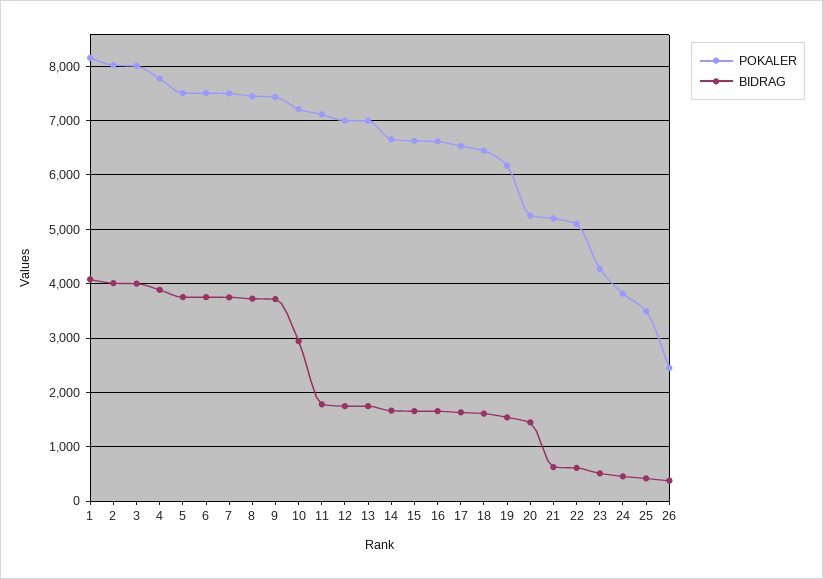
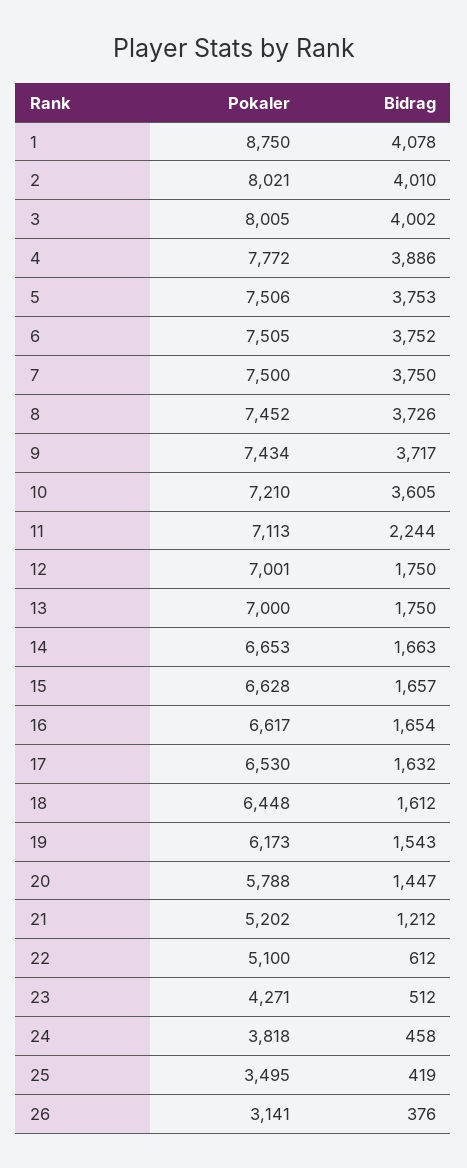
POKALER, 1: 8200 -> 8750
BIDRAG, 10: 3000 -> 3605
BIDRAG, 11: 1800 -> 2244
POKALER, 20: 5200 -> 5788
BIDRAG, 21: 600 -> 1212
POKALER, 26: 2400 -> 3141

